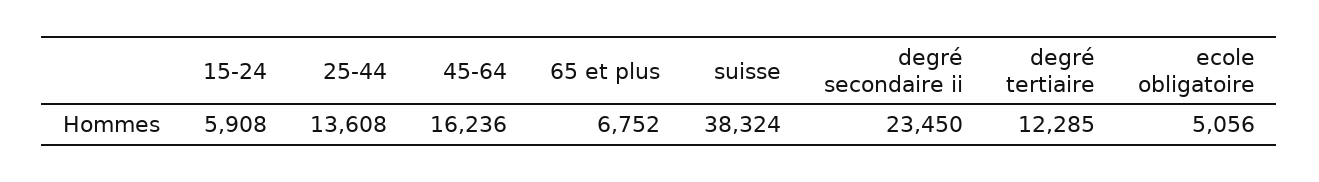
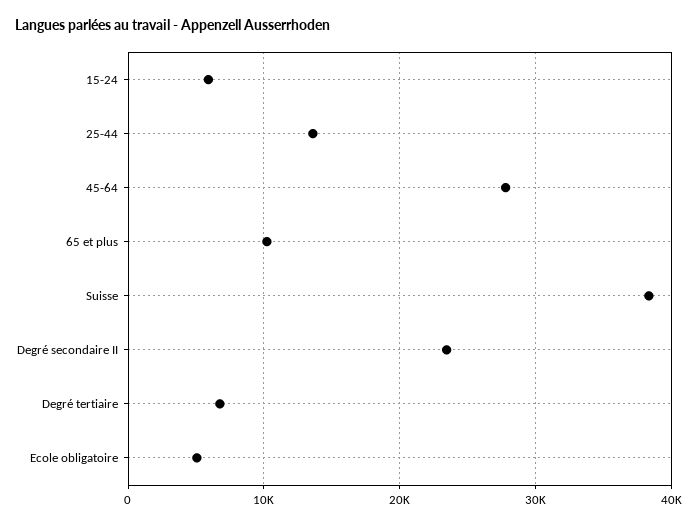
45-64: 16236 -> 28000
65 et plus: 6752 -> 10000
degré tertiaire: 12285 -> 7000

